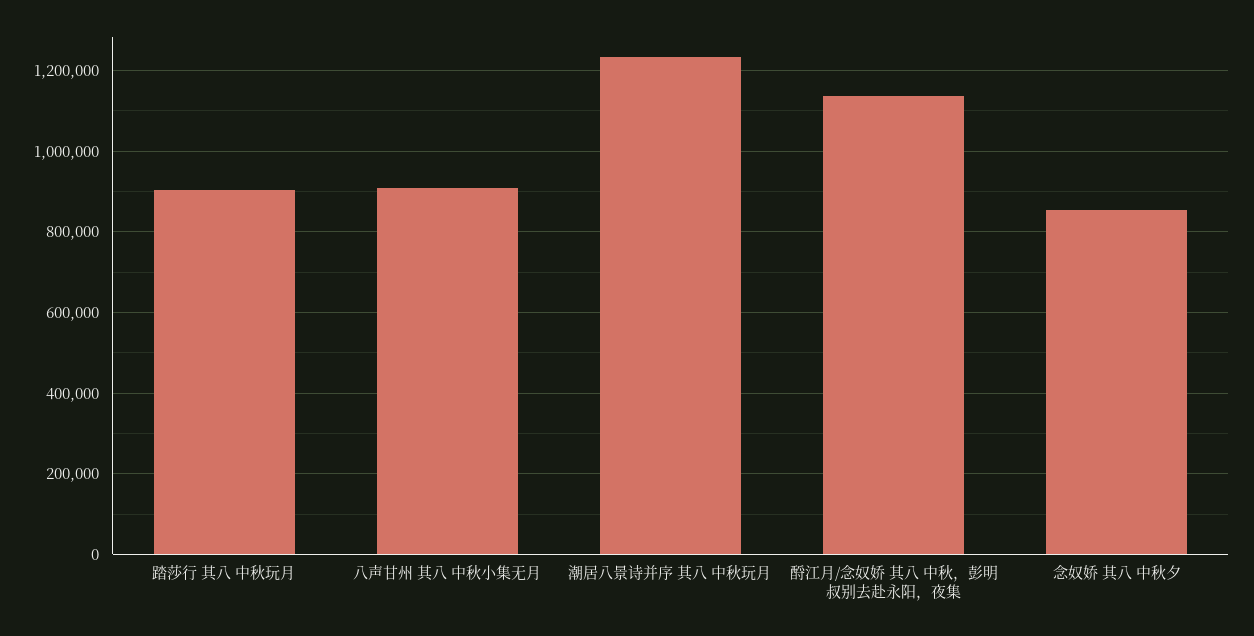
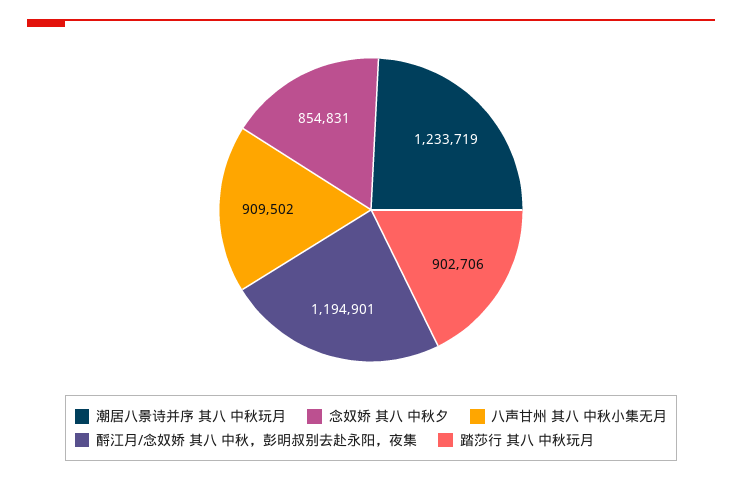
酹江月/念奴娇 其八 中秋，彭明叔别去赴永阳，夜集: 1140000 -> 1194901

